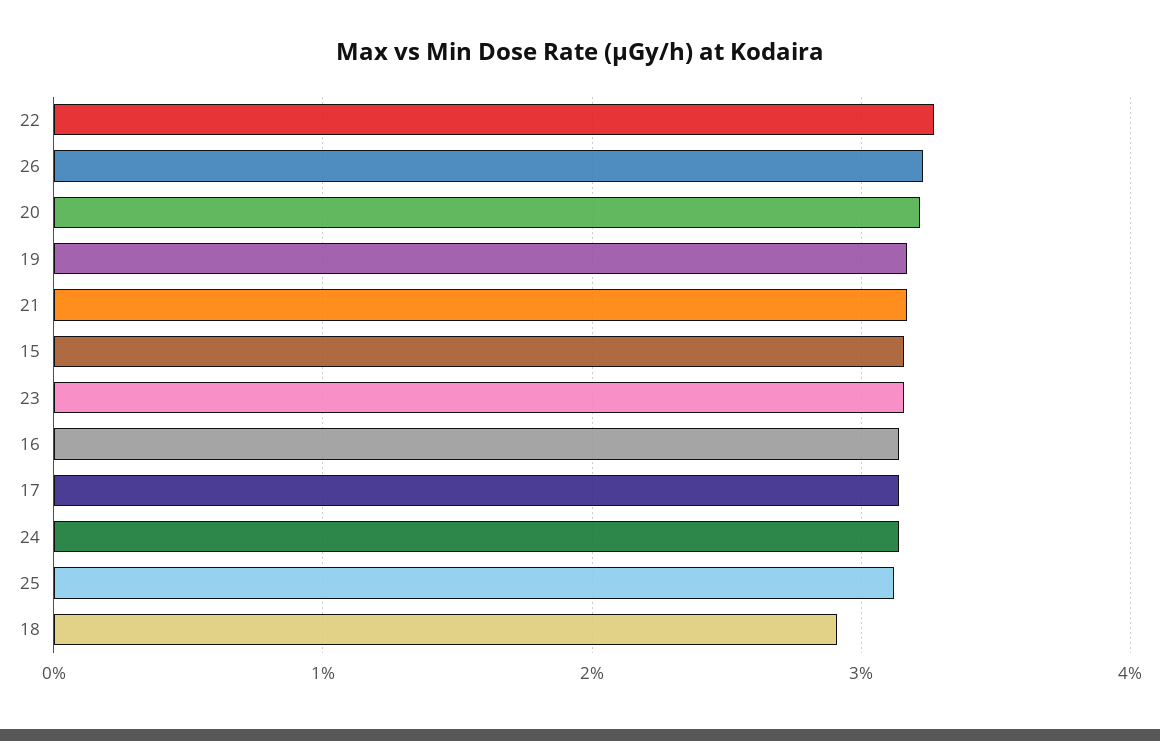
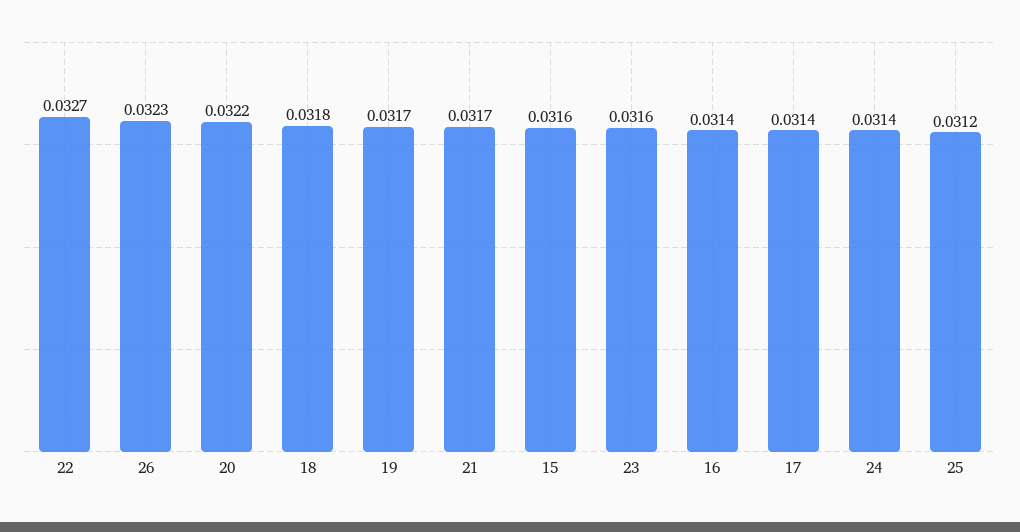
18: 0.029 -> 0.0318

